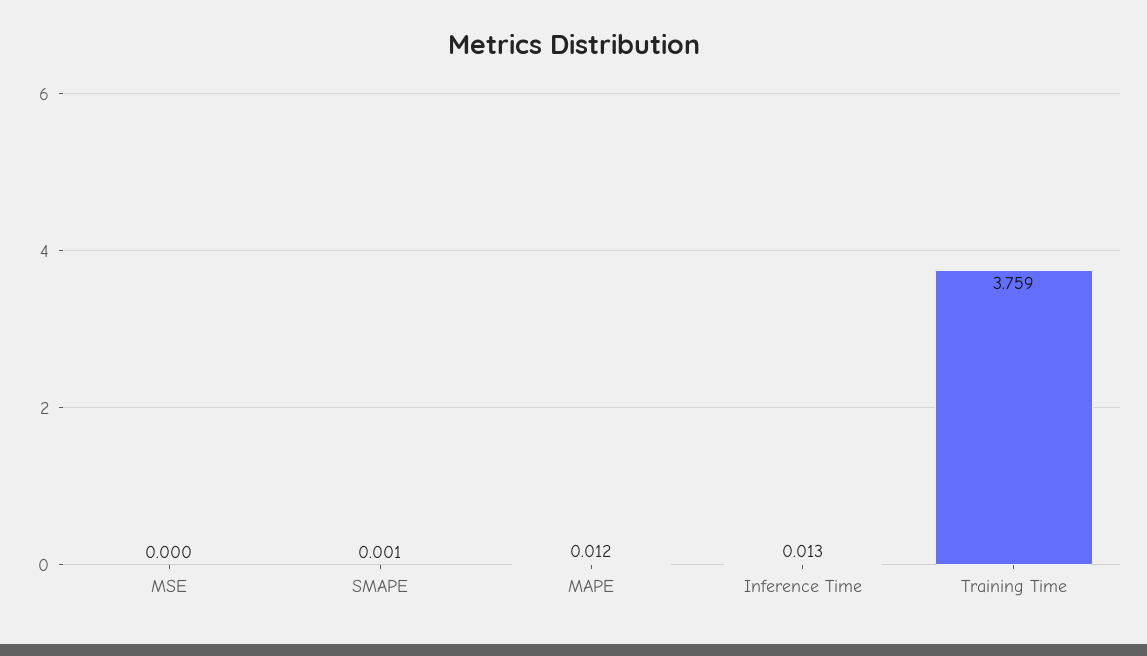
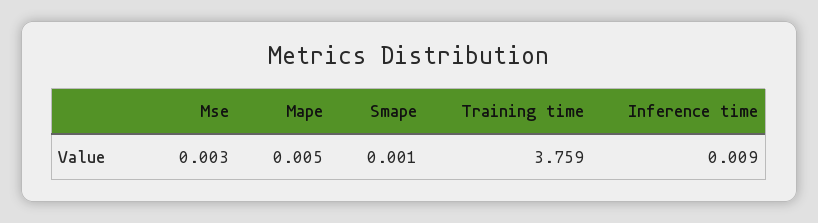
MSE: 0 -> 0.003
MAPE: 0.012 -> 0.005
Inference Time: 0.013 -> 0.009

